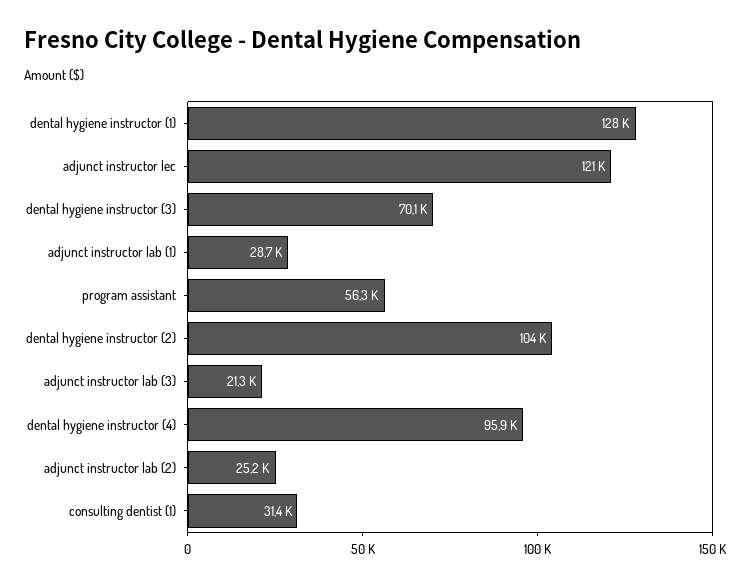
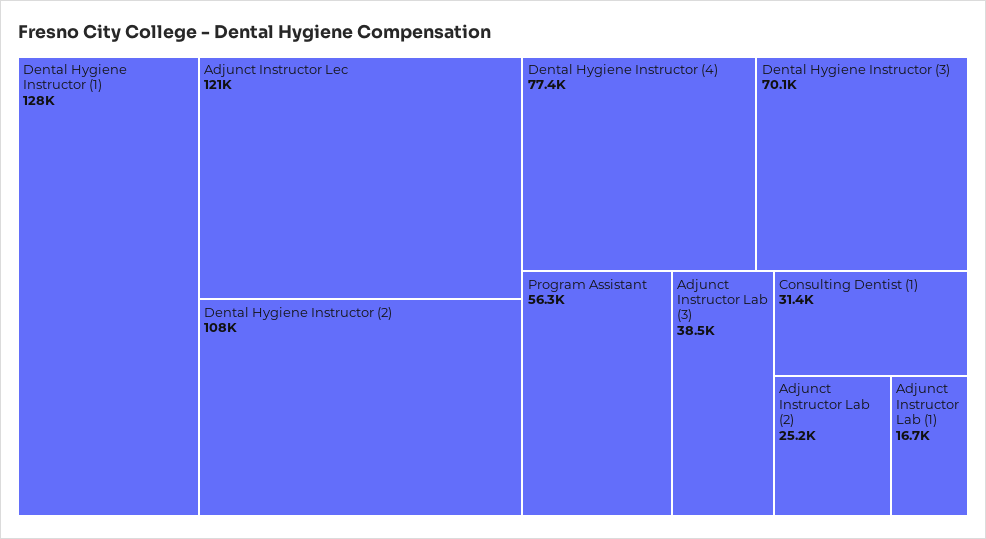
adjunct instructor lab (1): 28700 -> 16700
dental hygiene instructor (2): 104000 -> 108000
adjunct instructor lab (3): 21300 -> 38500
dental hygiene instructor (4): 95900 -> 77400

